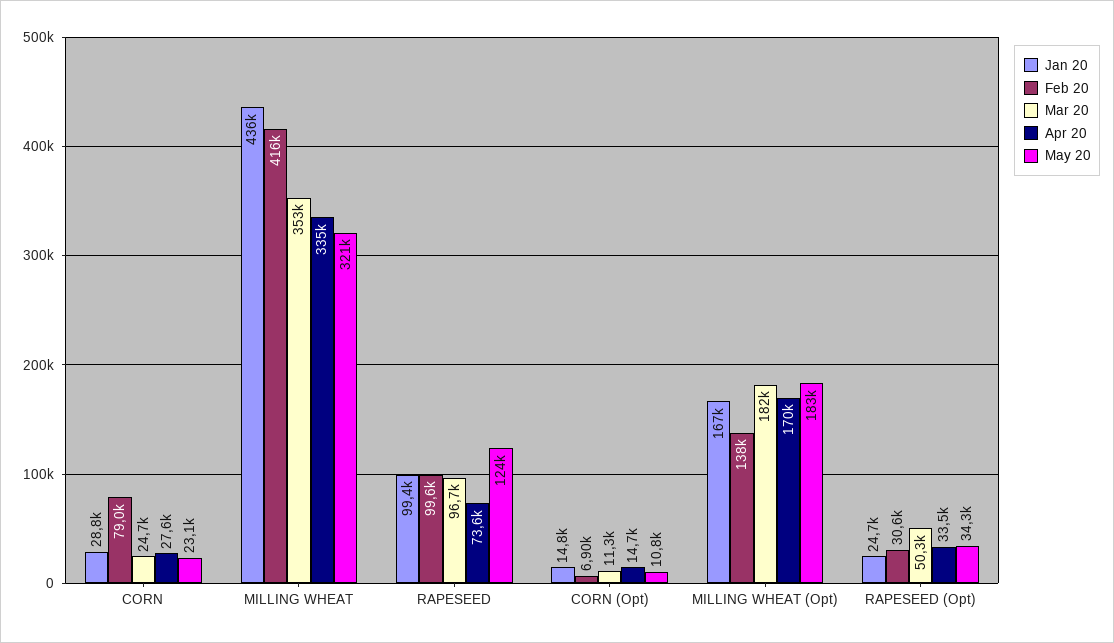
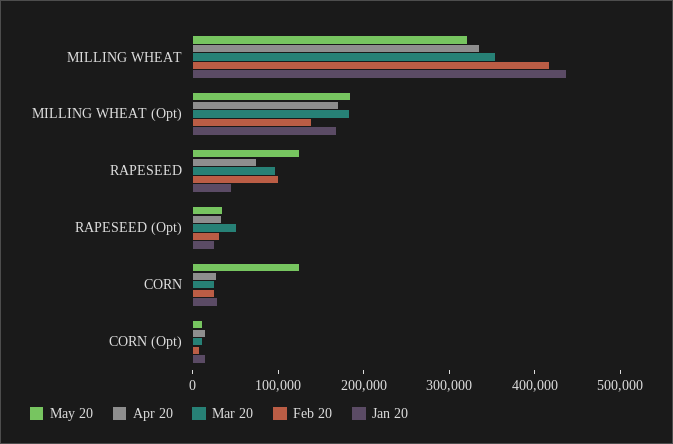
Feb 20, CORN: 79000 -> 20000
May 20, CORN: 23100 -> 120000
Jan 20, RAPESEED: 99400 -> 40000

